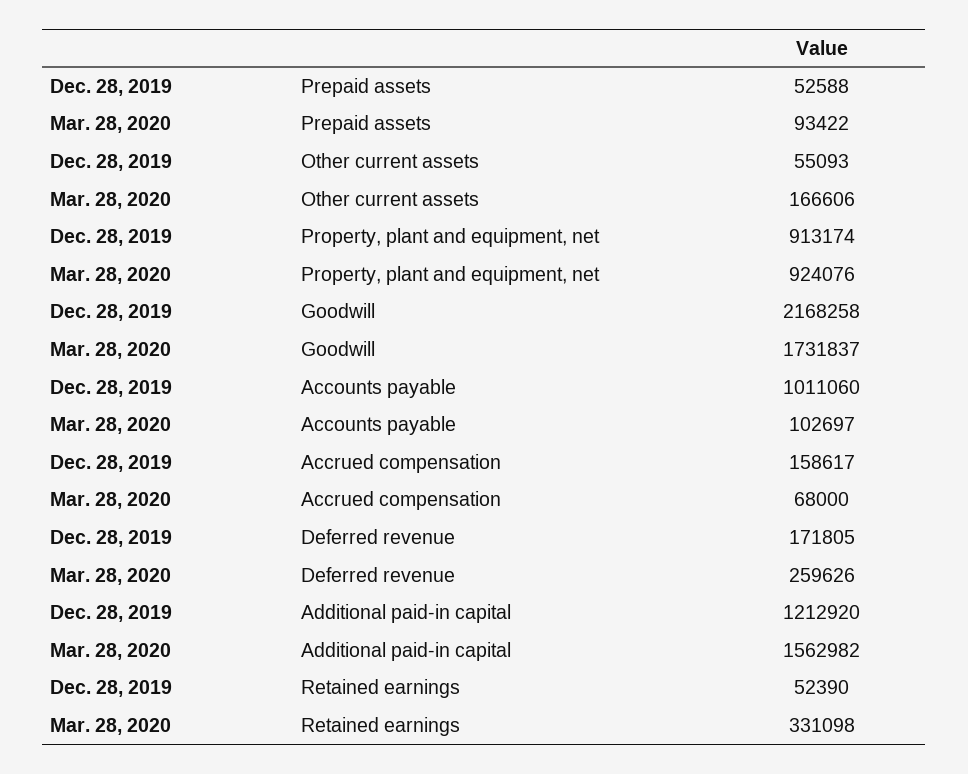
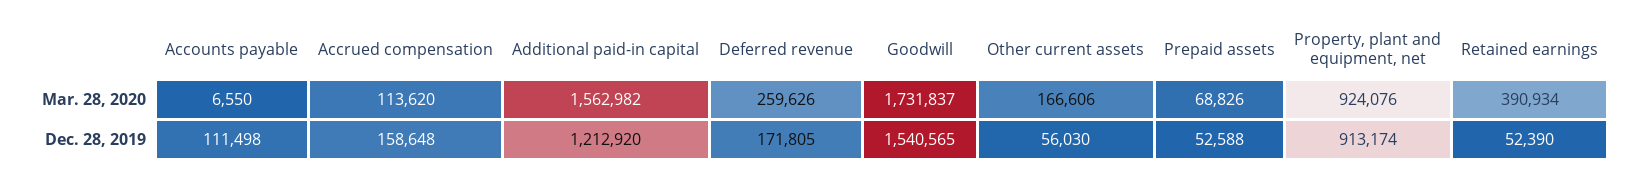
Mar. 28, 2020, Prepaid assets: 93422 -> 68826
Dec. 28, 2019, Other current assets: 55093 -> 56030
Dec. 28, 2019, Goodwill: 2168258 -> 1540565
Dec. 28, 2019, Accounts payable: 1011060 -> 111498
Mar. 28, 2020, Accounts payable: 102697 -> 6550
Dec. 28, 2019, Accrued compensation: 158617 -> 158648
Mar. 28, 2020, Accrued compensation: 68000 -> 113620
Mar. 28, 2020, Retained earnings: 331098 -> 390934

